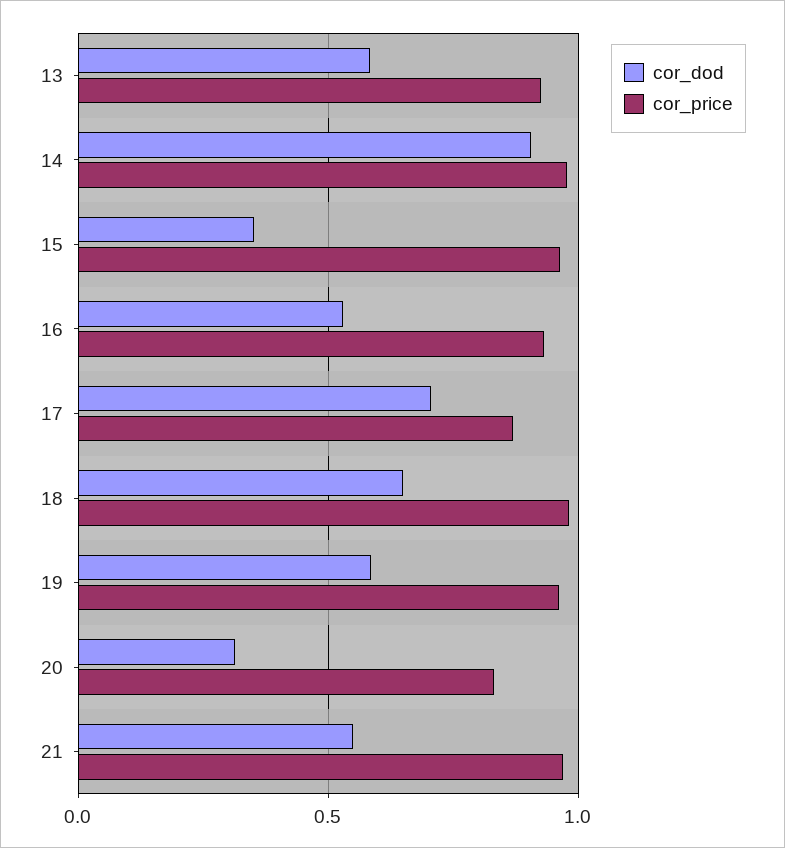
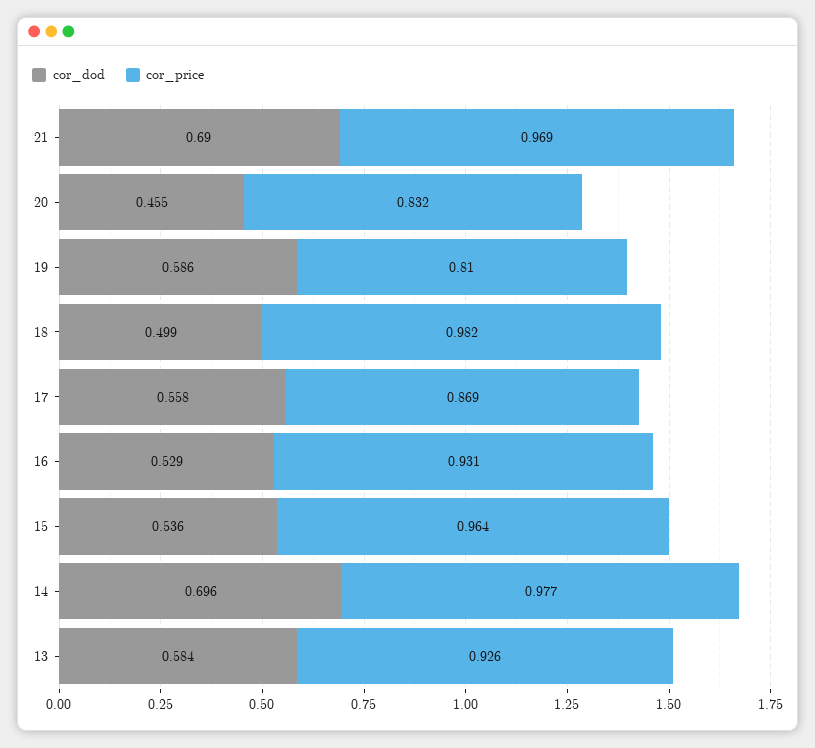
cor_dod, 14: 0.9 -> 0.696
cor_dod, 15: 0.35 -> 0.536
cor_dod, 17: 0.7 -> 0.558
cor_dod, 18: 0.65 -> 0.499
cor_price, 19: 0.95 -> 0.81
cor_dod, 20: 0.3 -> 0.455
cor_dod, 21: 0.55 -> 0.69

